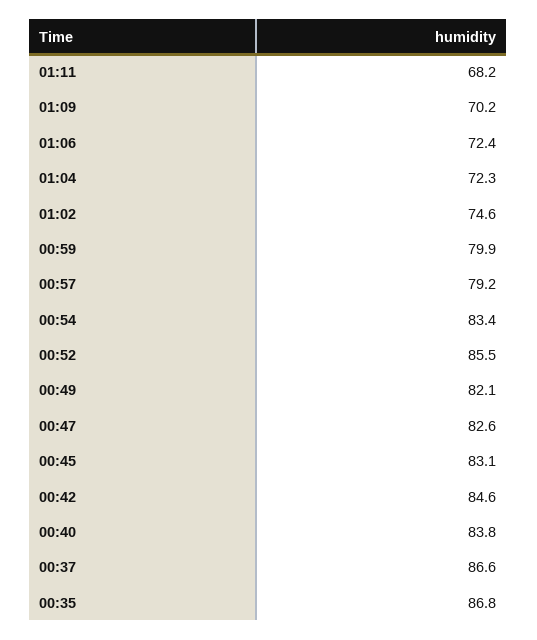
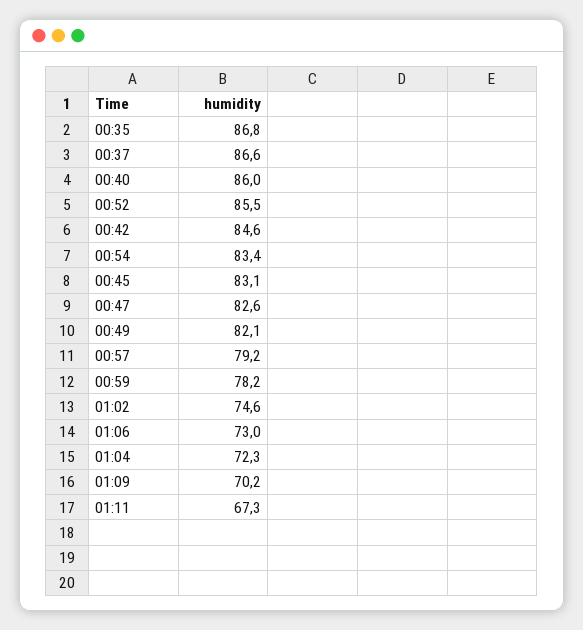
01:11: 68.2 -> 67.3
01:06: 72.4 -> 73
00:59: 79.9 -> 78.2
00:40: 83.8 -> 86

